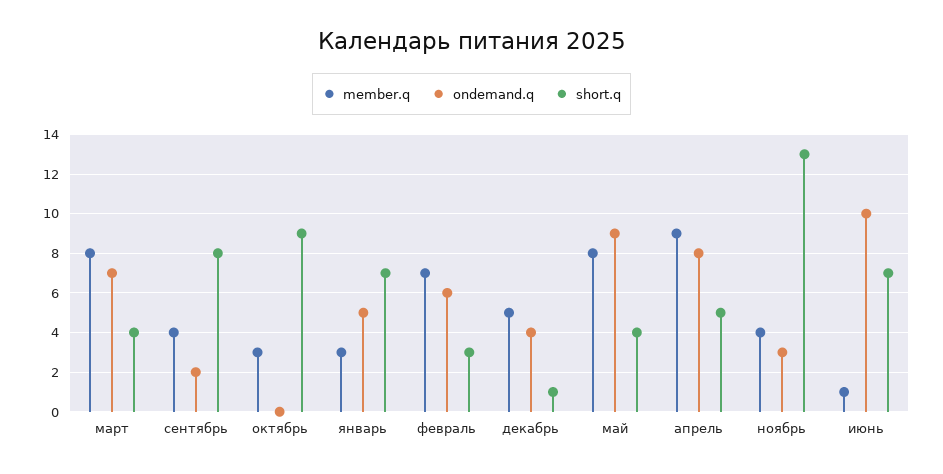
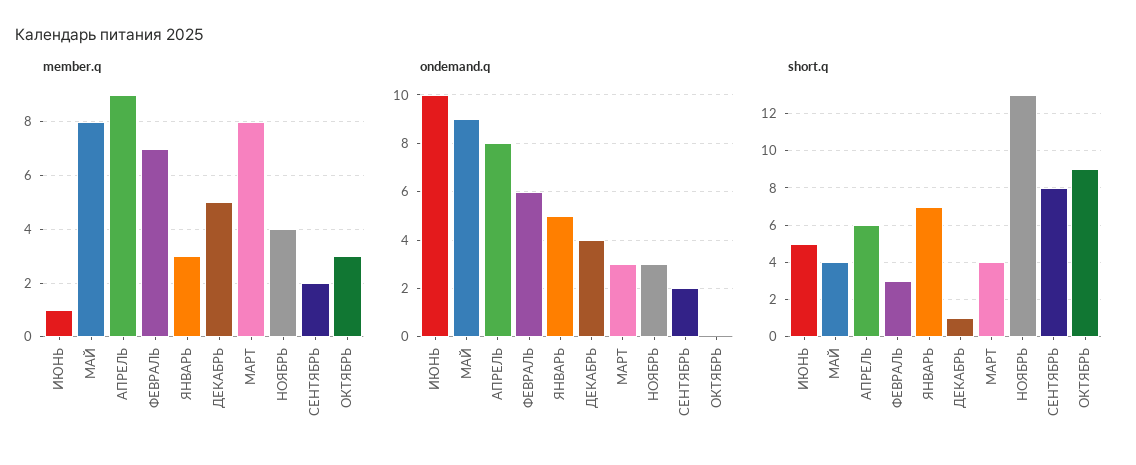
ondemand.q, март: 7 -> 3
member.q, сентябрь: 4 -> 2
short.q, апрель: 5 -> 6
short.q, июнь: 7 -> 5

